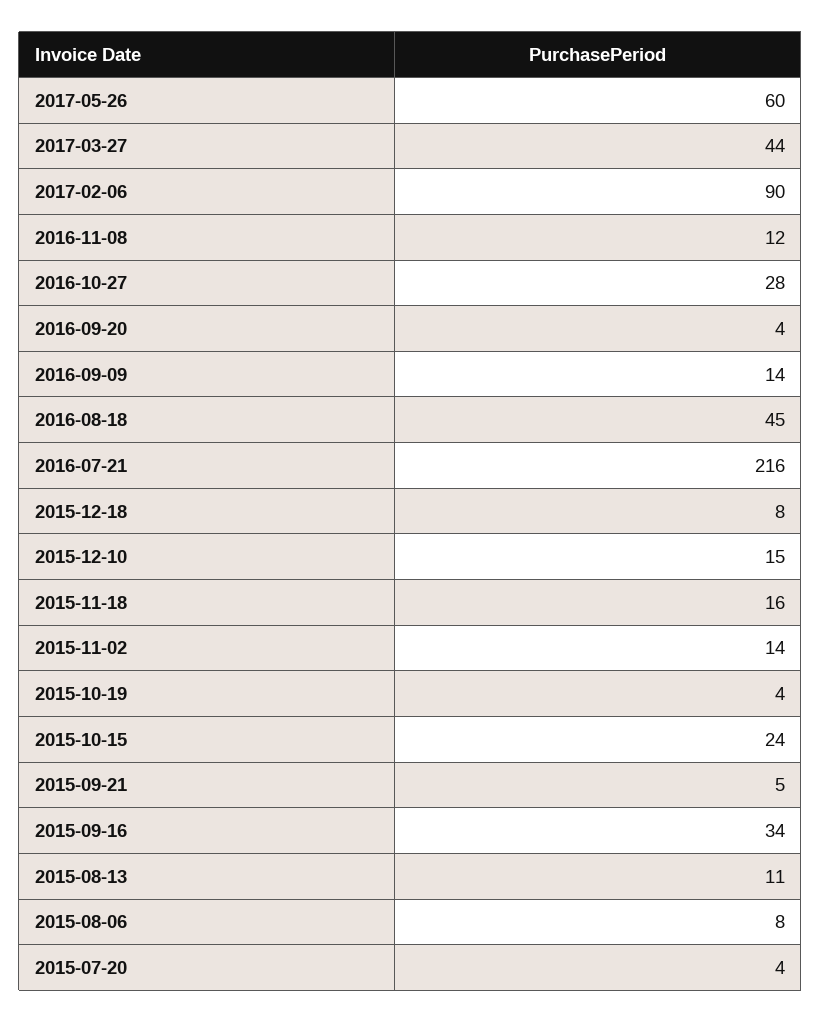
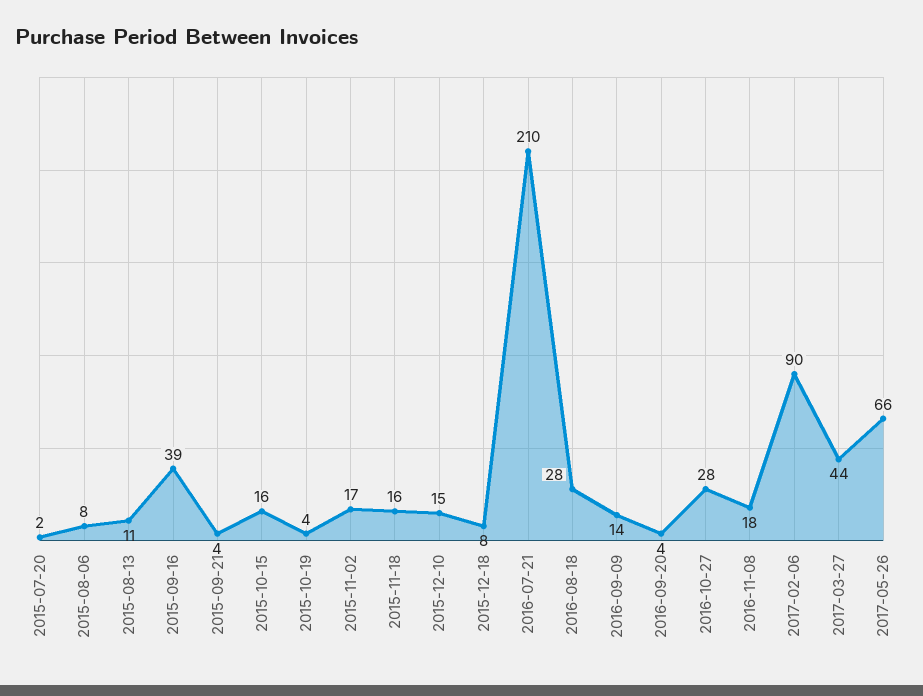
2017-05-26: 60 -> 66
2016-11-08: 12 -> 18
2016-08-18: 45 -> 28
2016-07-21: 216 -> 210
2015-11-02: 14 -> 17
2015-10-15: 24 -> 16
2015-09-21: 5 -> 4
2015-09-16: 34 -> 39
2015-07-20: 4 -> 2

